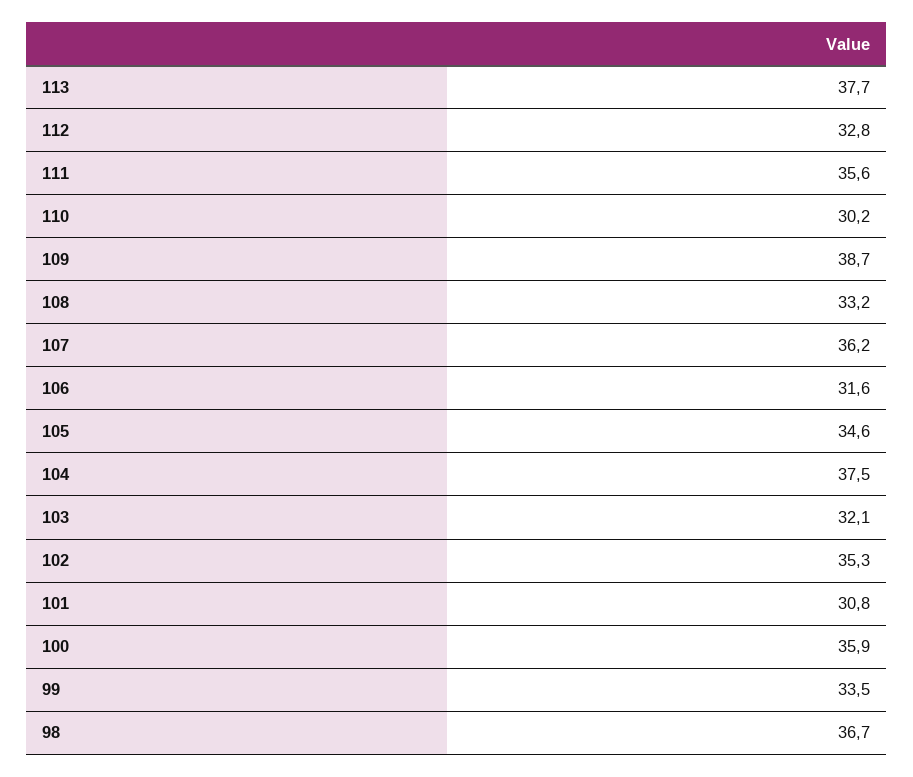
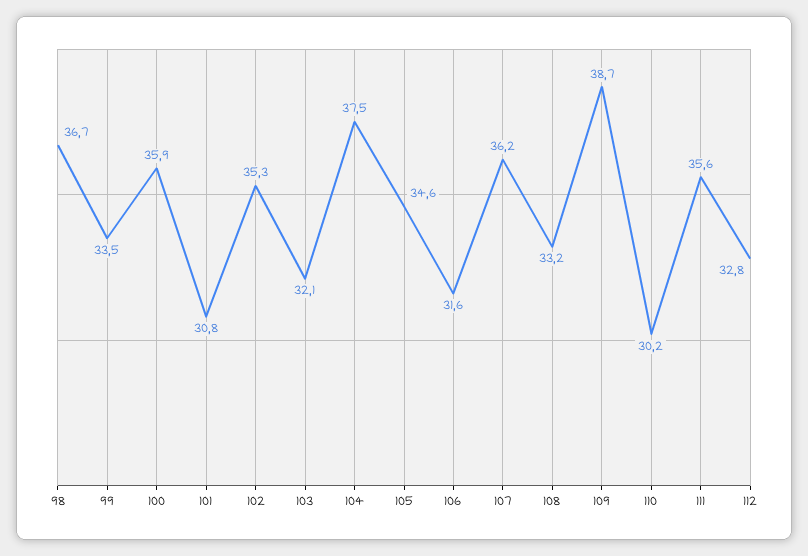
113: 37.7 -> none

